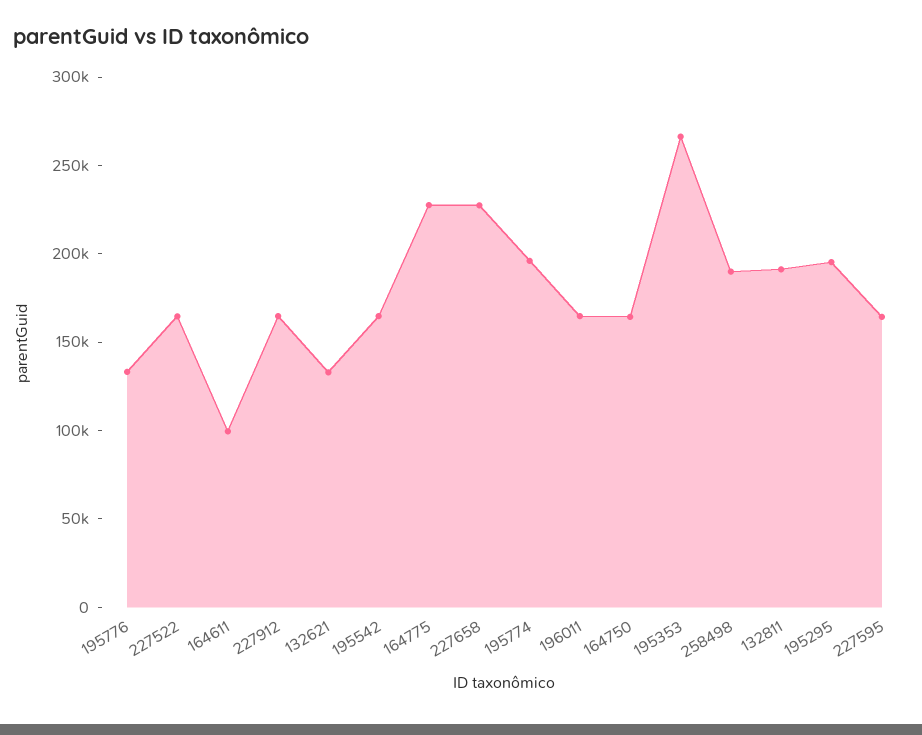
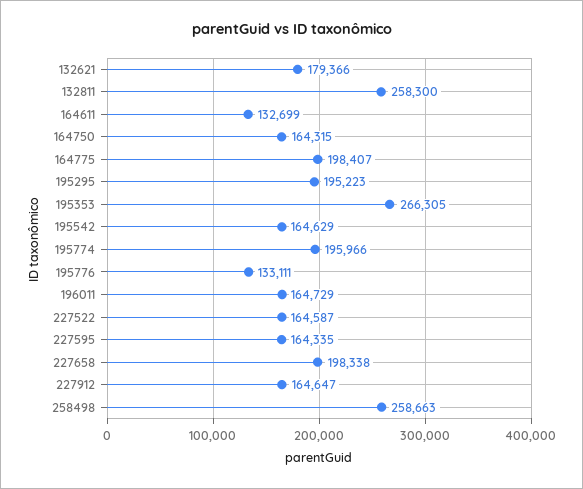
164611: 100000 -> 132699
132621: 130000 -> 179366
164775: 230000 -> 198407
227658: 230000 -> 198338
258498: 190000 -> 258663
132811: 190000 -> 258300

